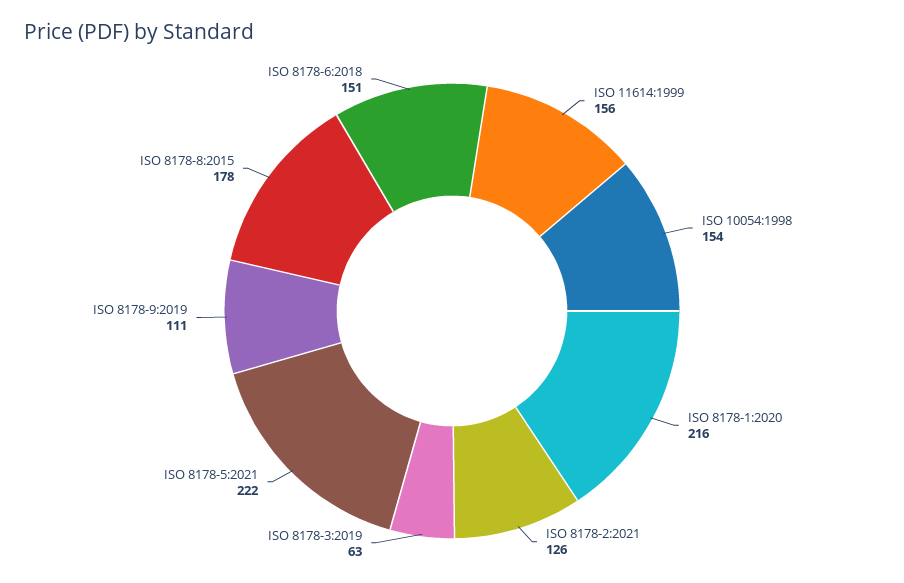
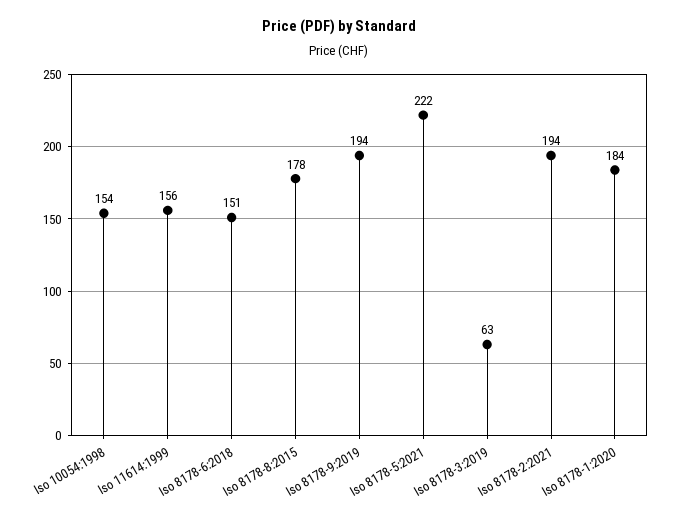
ISO 8178-1:2020: 216 -> 184
ISO 8178-2:2021: 126 -> 194
ISO 8178-9:2019: 111 -> 194

